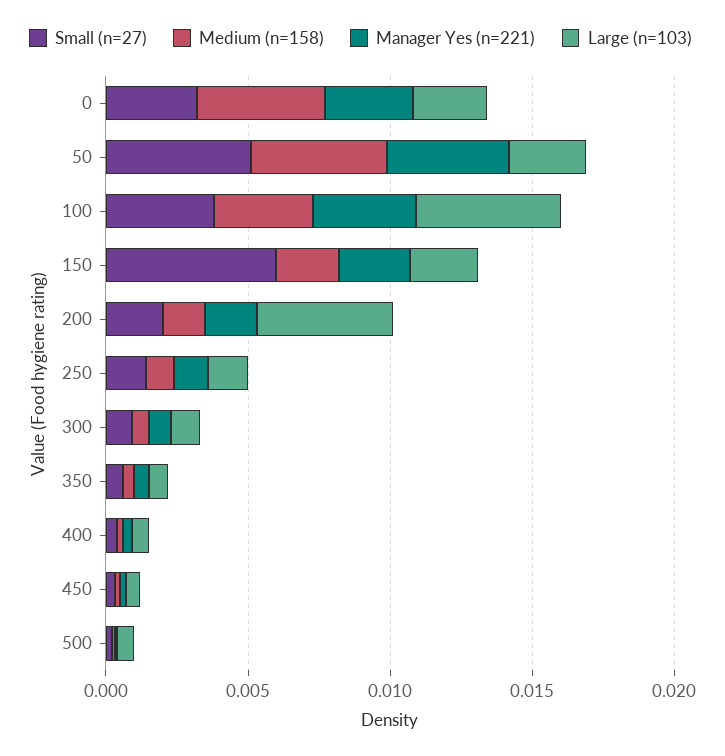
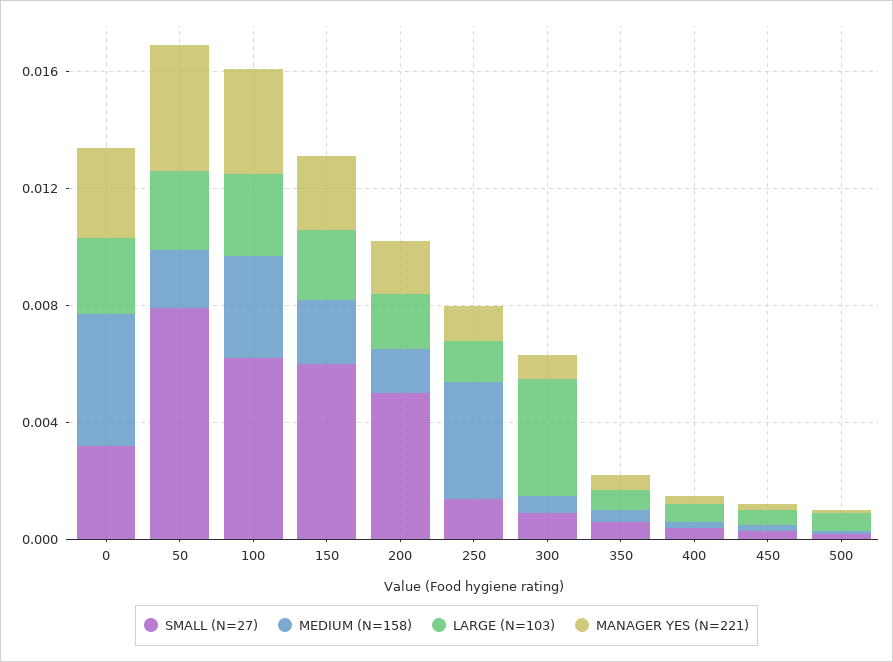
Small (n=27), 50: 0.005 -> 0.008
Medium (n=158), 50: 0.005 -> 0.002
Small (n=27), 100: 0.004 -> 0.006
Large (n=103), 100: 0.005 -> 0.003
Small (n=27), 200: 0.002 -> 0.005
Large (n=103), 200: 0.005 -> 0.002
Medium (n=158), 250: 0.001 -> 0.004
Large (n=103), 300: 0.001 -> 0.004

